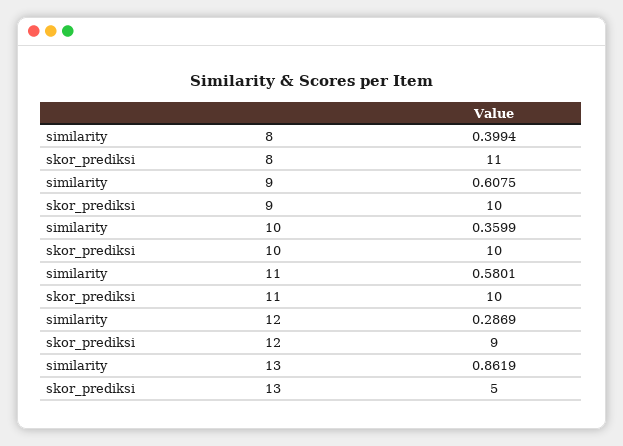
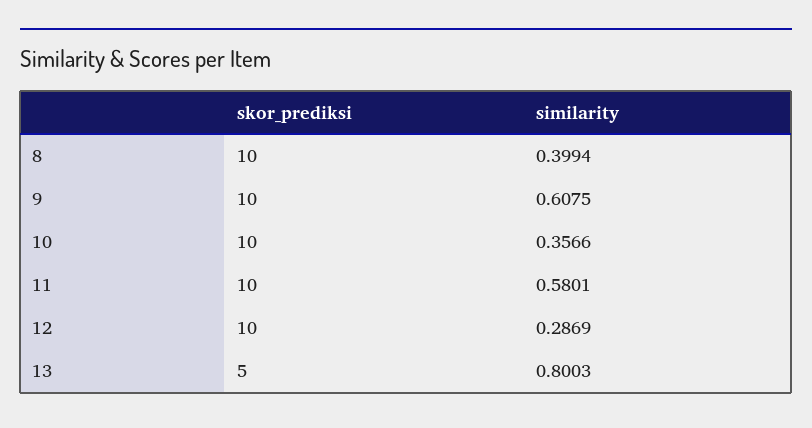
skor_prediksi, 8: 11 -> 10
similarity, 10: 0.3599 -> 0.3566
skor_prediksi, 12: 9 -> 10
similarity, 13: 0.8619 -> 0.8003

